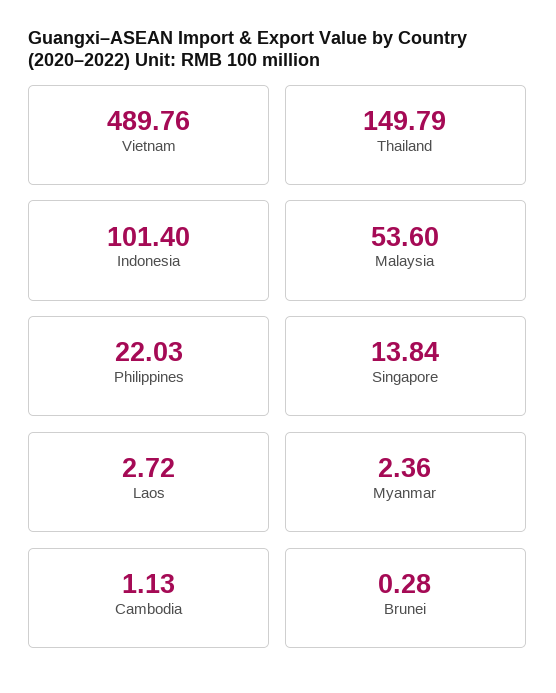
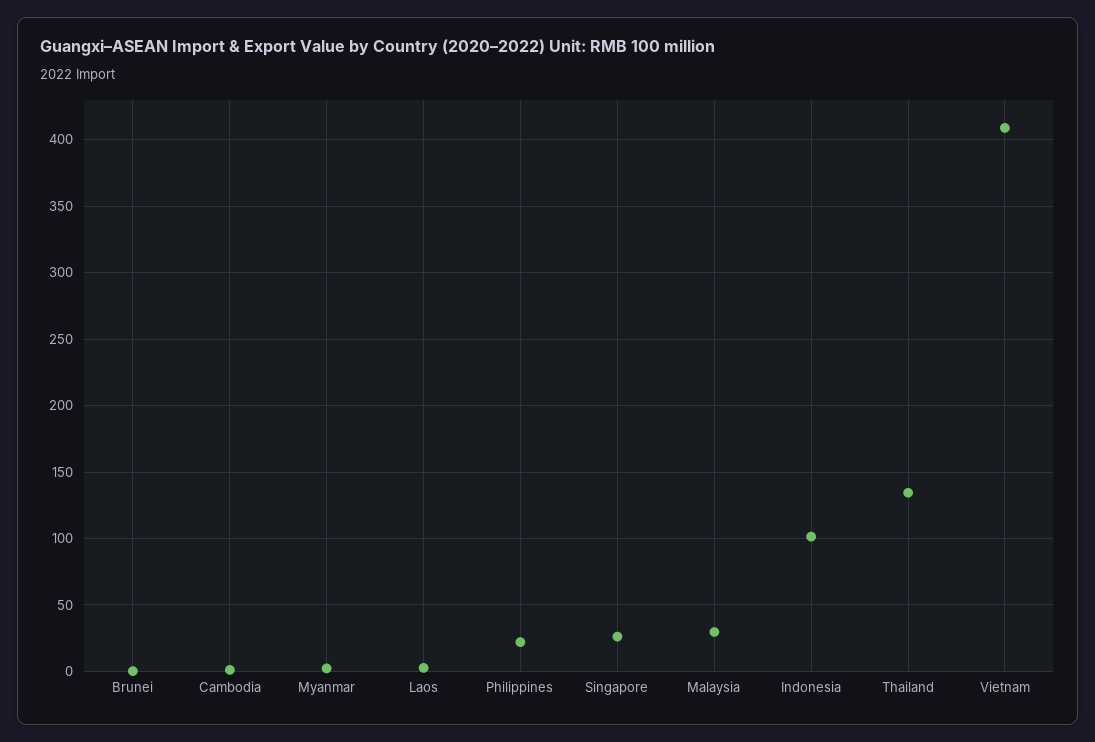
Vietnam: 489.76 -> 410
Thailand: 149.79 -> 135
Malaysia: 53.6 -> 30
Singapore: 13.84 -> 25

